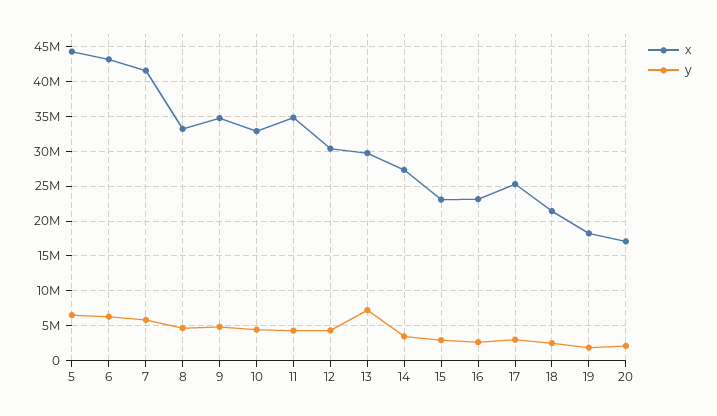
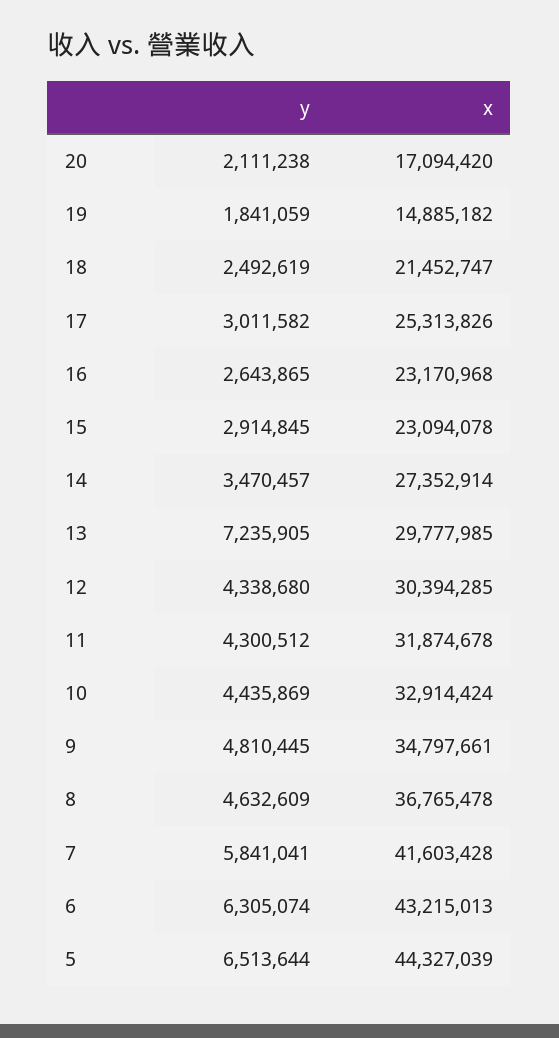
x, 8: 33000000 -> 36765478
x, 11: 35000000 -> 31874678
x, 19: 18000000 -> 14885182

